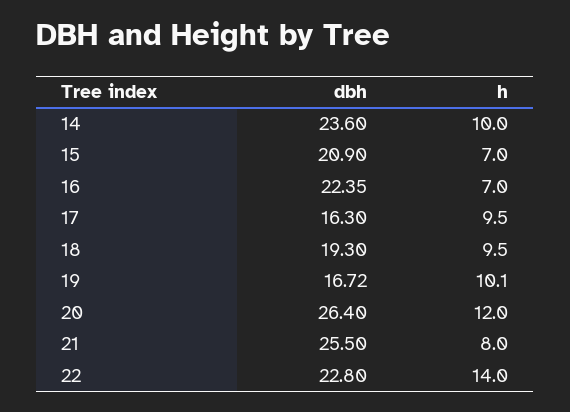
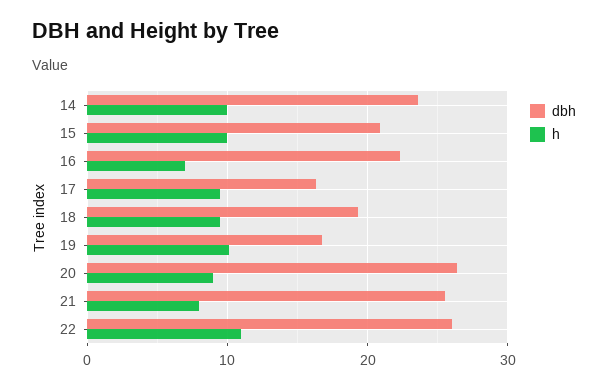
h, 15: 7 -> 10
h, 20: 12 -> 9
dbh, 22: 22.8 -> 26
h, 22: 14 -> 11

